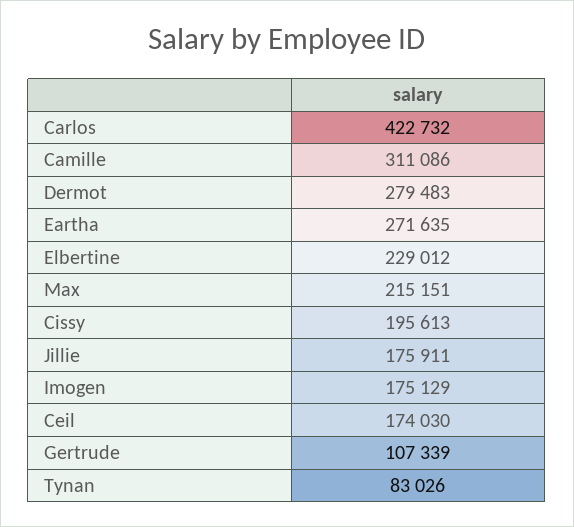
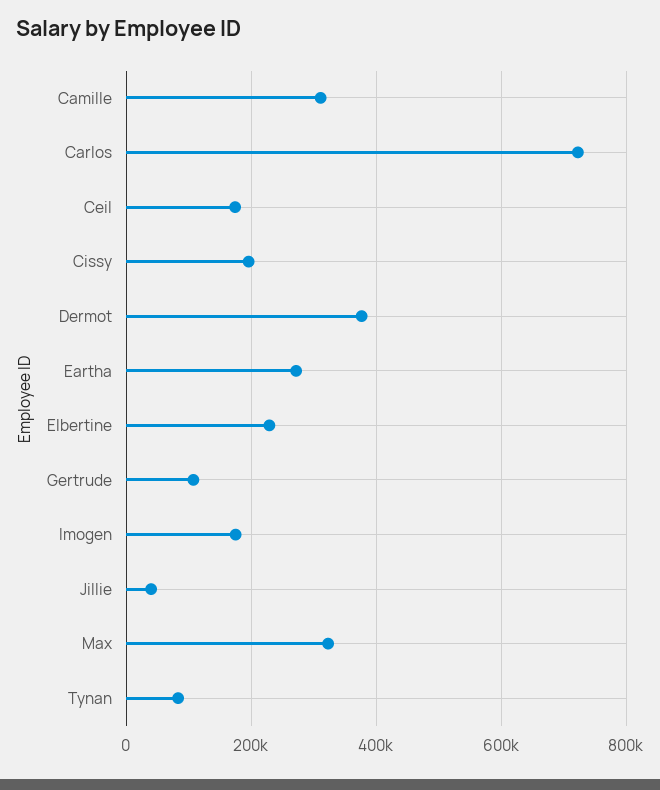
Carlos: 422732 -> 720000
Dermot: 279483 -> 380000
Max: 215151 -> 320000
Jillie: 175911 -> 40000

